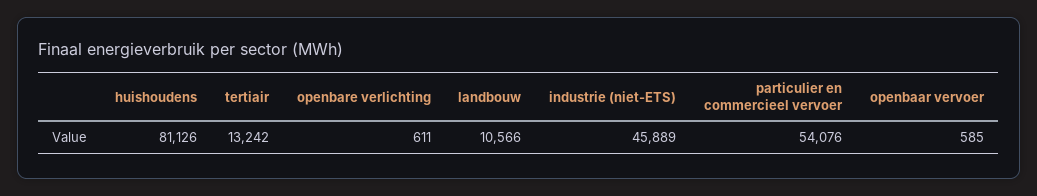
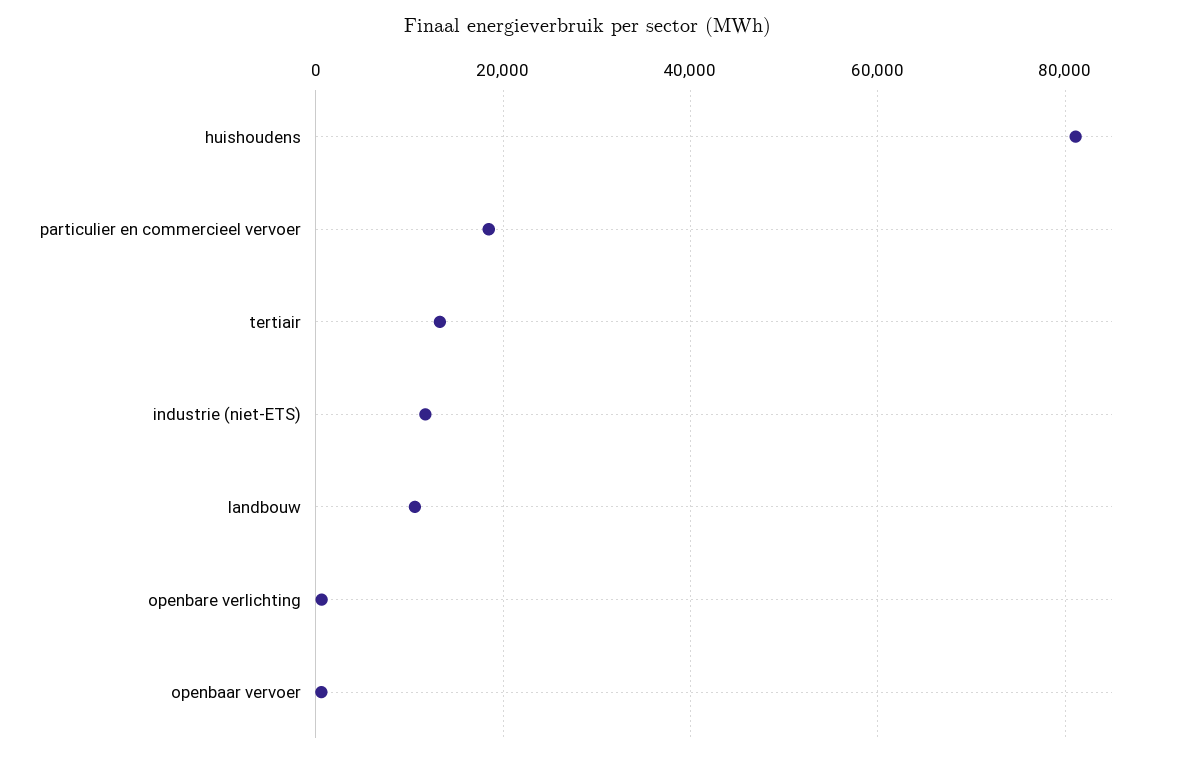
industrie (niet-ETS): 45889 -> 12000
particulier en commercieel vervoer: 54076 -> 18000

